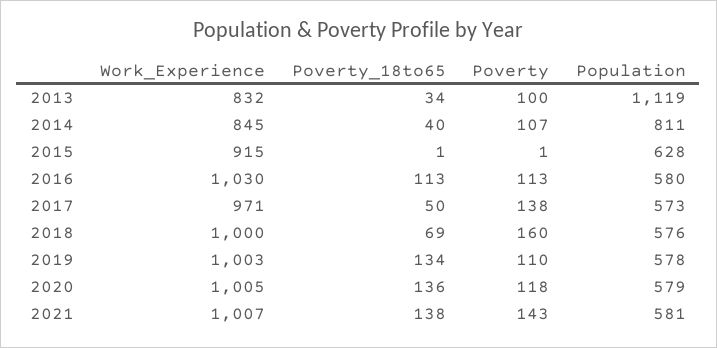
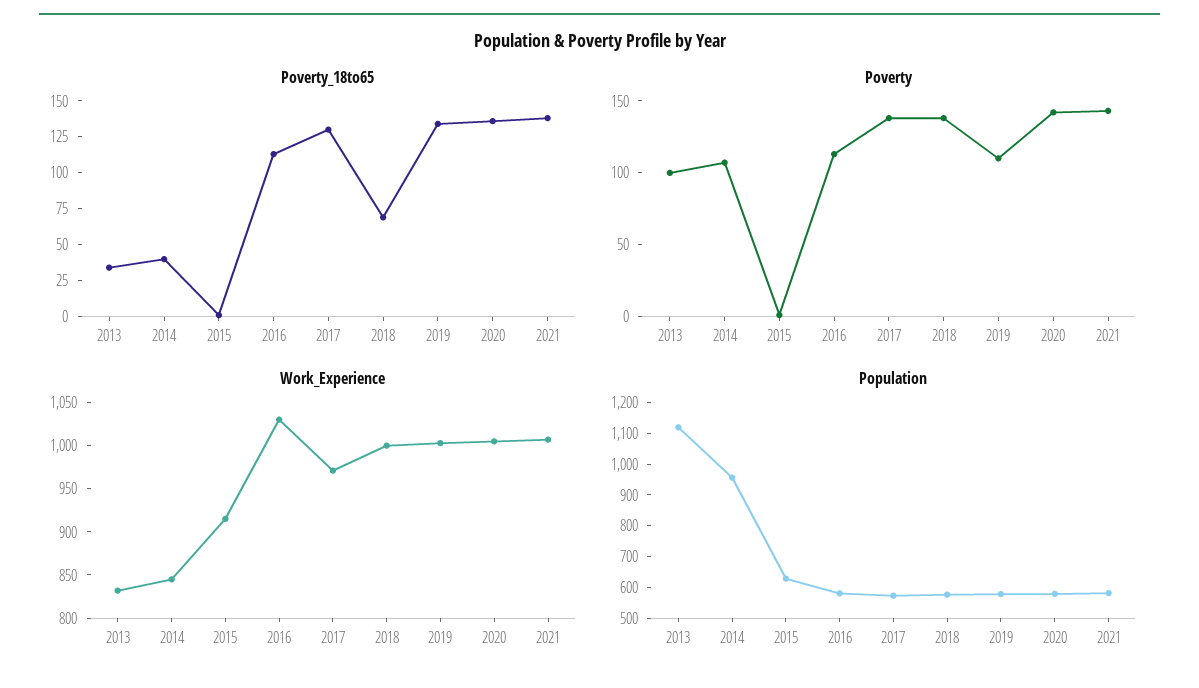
Population, 2014: 811 -> 950
Poverty_18to65, 2017: 50 -> 125
Poverty, 2018: 160 -> 140
Poverty, 2020: 118 -> 140

